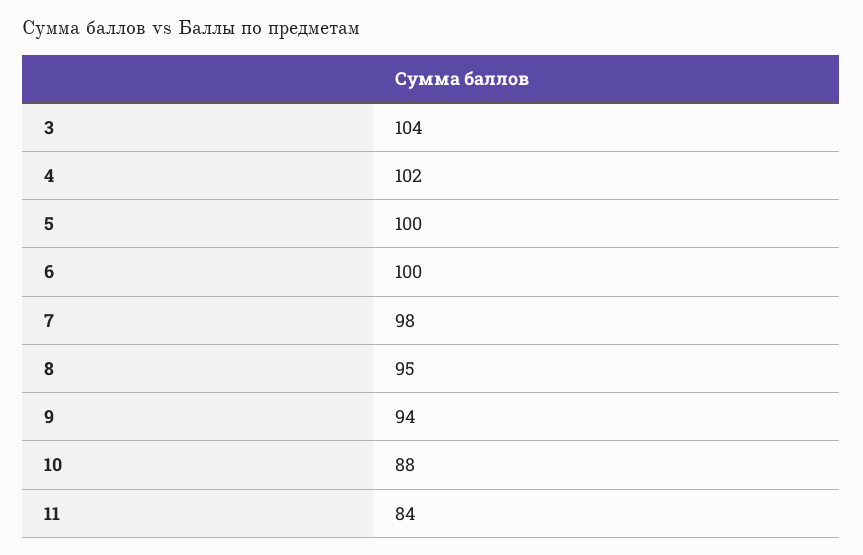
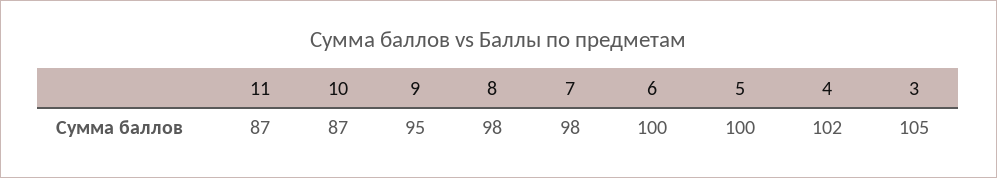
3: 104 -> 105
8: 95 -> 98
9: 94 -> 95
10: 88 -> 87
11: 84 -> 87

